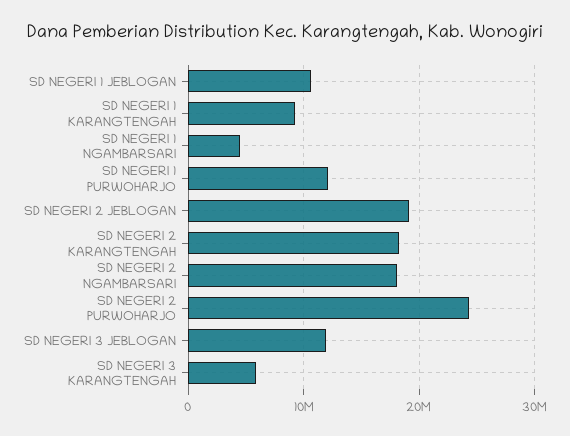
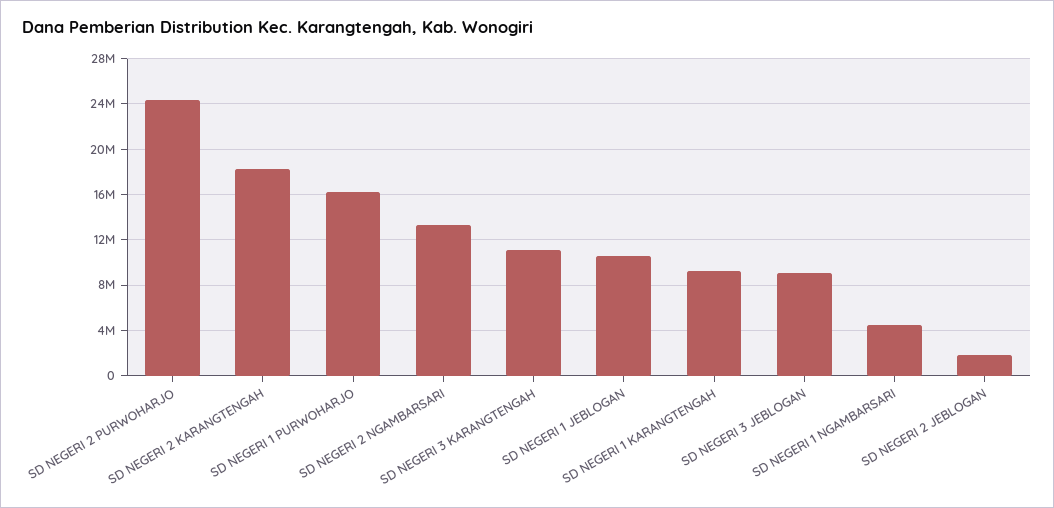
SD NEGERI 1 PURWOHARJO: 12000000 -> 16000000
SD NEGERI 2 JEBLOGAN: 19000000 -> 2000000
SD NEGERI 2 NGAMBARSARI: 18000000 -> 13000000
SD NEGERI 3 JEBLOGAN: 12000000 -> 9000000
SD NEGERI 3 KARANGTENGAH: 6000000 -> 11000000

